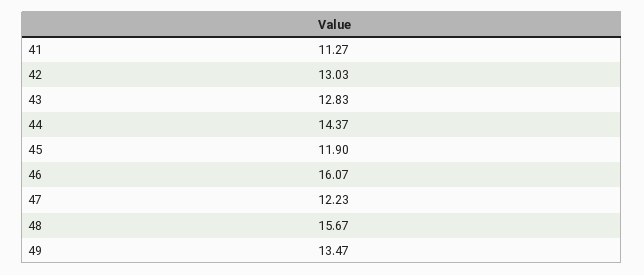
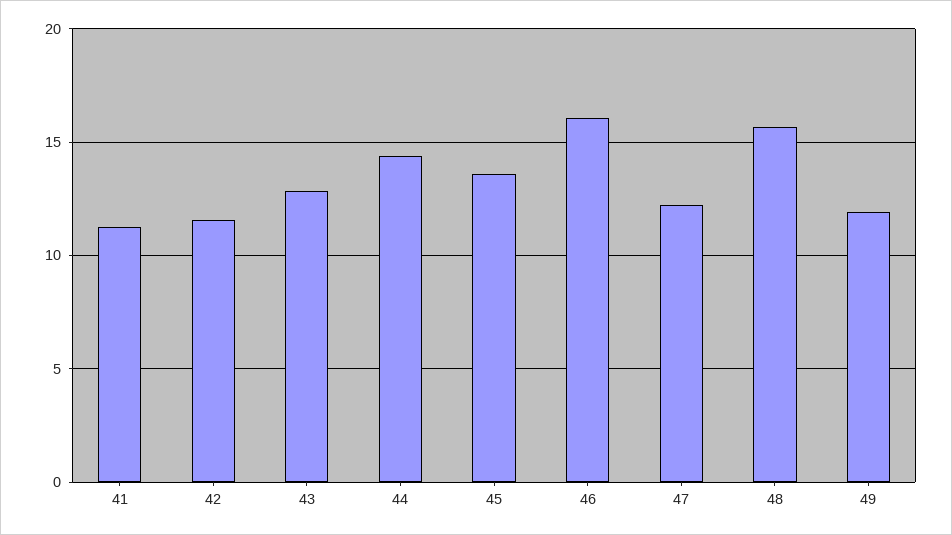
42: 13.03 -> 11.5
45: 11.9 -> 13.5
49: 13.47 -> 12

